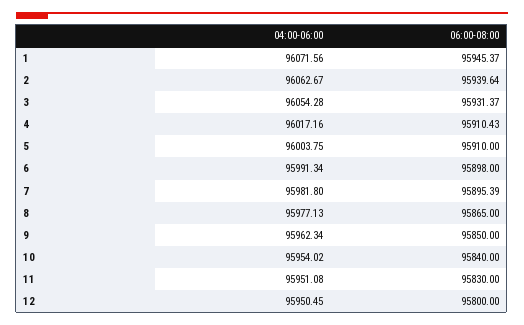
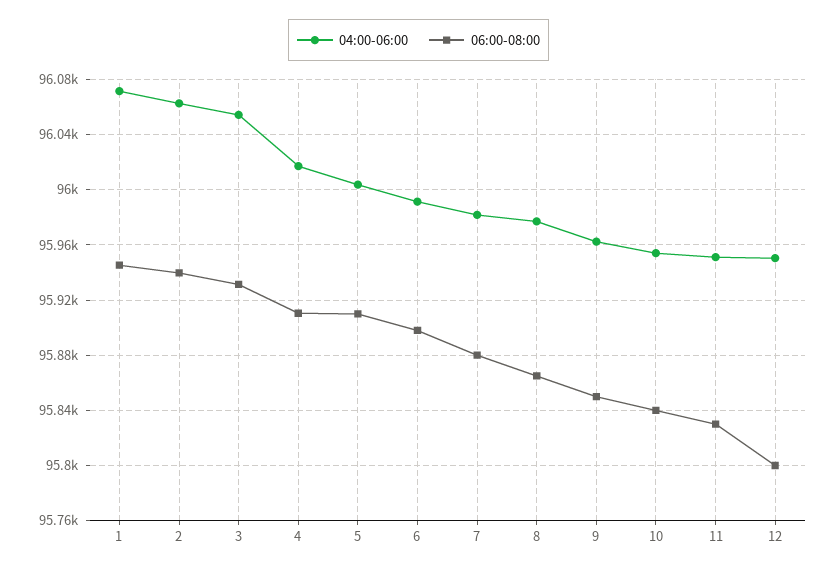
06:00-08:00, 7: 95895.39 -> 95880

